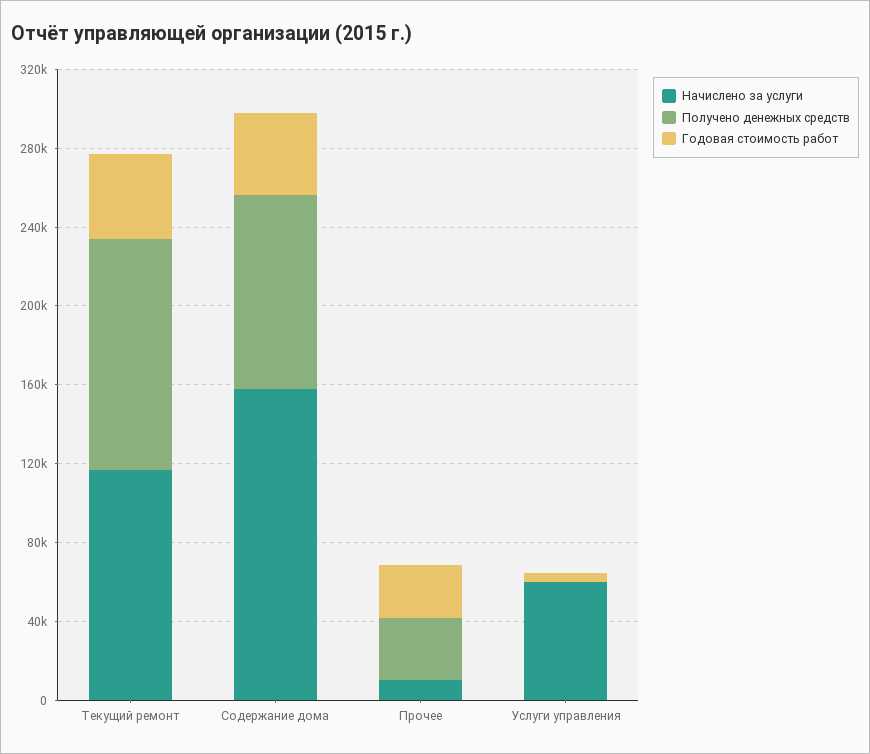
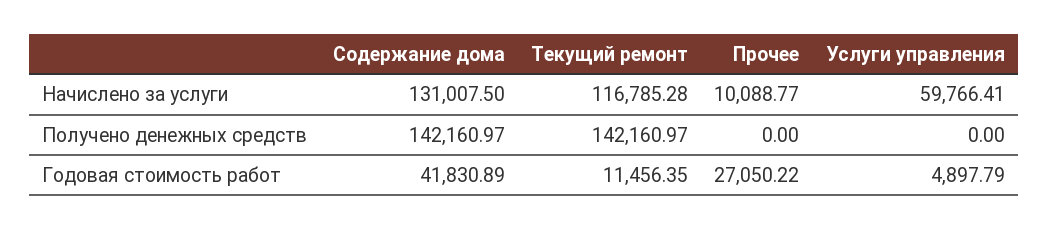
Получено денежных средств, Текущий ремонт: 120000 -> 142160.97
Годовая стоимость работ, Текущий ремонт: 40000 -> 11456.35
Начислено за услуги, Содержание дома: 160000 -> 131007.5
Получено денежных средств, Содержание дома: 100000 -> 142160.97
Получено денежных средств, Прочее: 30000 -> 0

